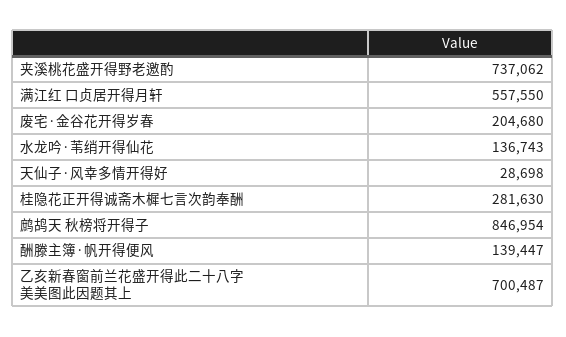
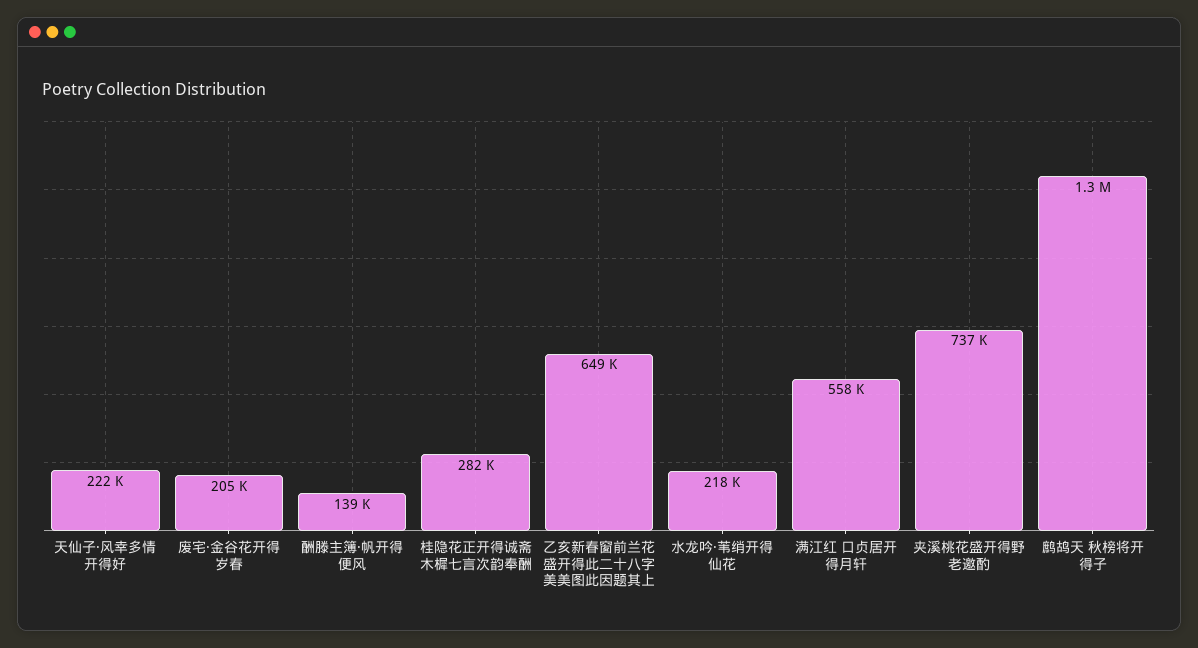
水龙吟·苇绡开得仙花: 136743 -> 218000
天仙子·风幸多情开得好: 28698 -> 222000
鹧鸪天 秋榜将开得子: 846954 -> 1300000
乙亥新春窗前兰花盛开得此二十八字美美图此因题其上: 700487 -> 649000

